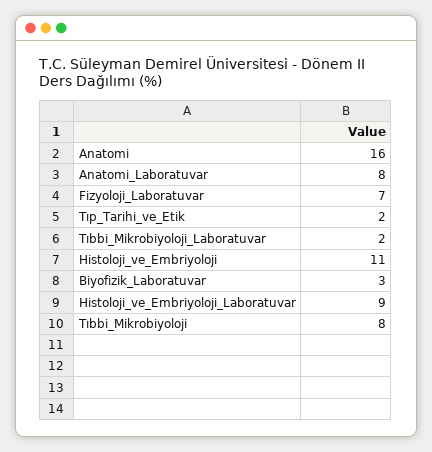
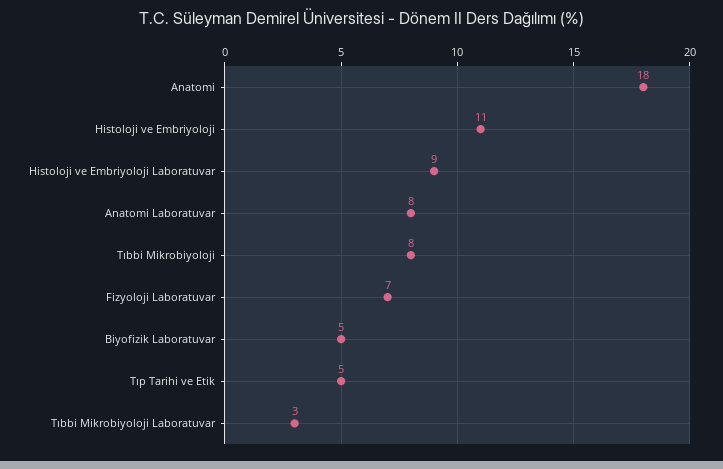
Anatomi: 16 -> 18
Tıp_Tarihi_ve_Etik: 2 -> 5
Tıbbi_Mikrobiyoloji_Laboratuvar: 2 -> 3
Biyofizik_Laboratuvar: 3 -> 5

